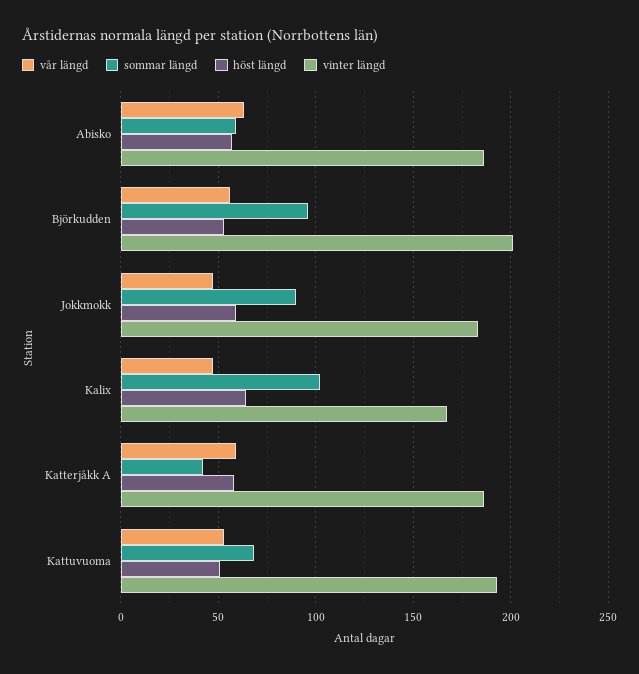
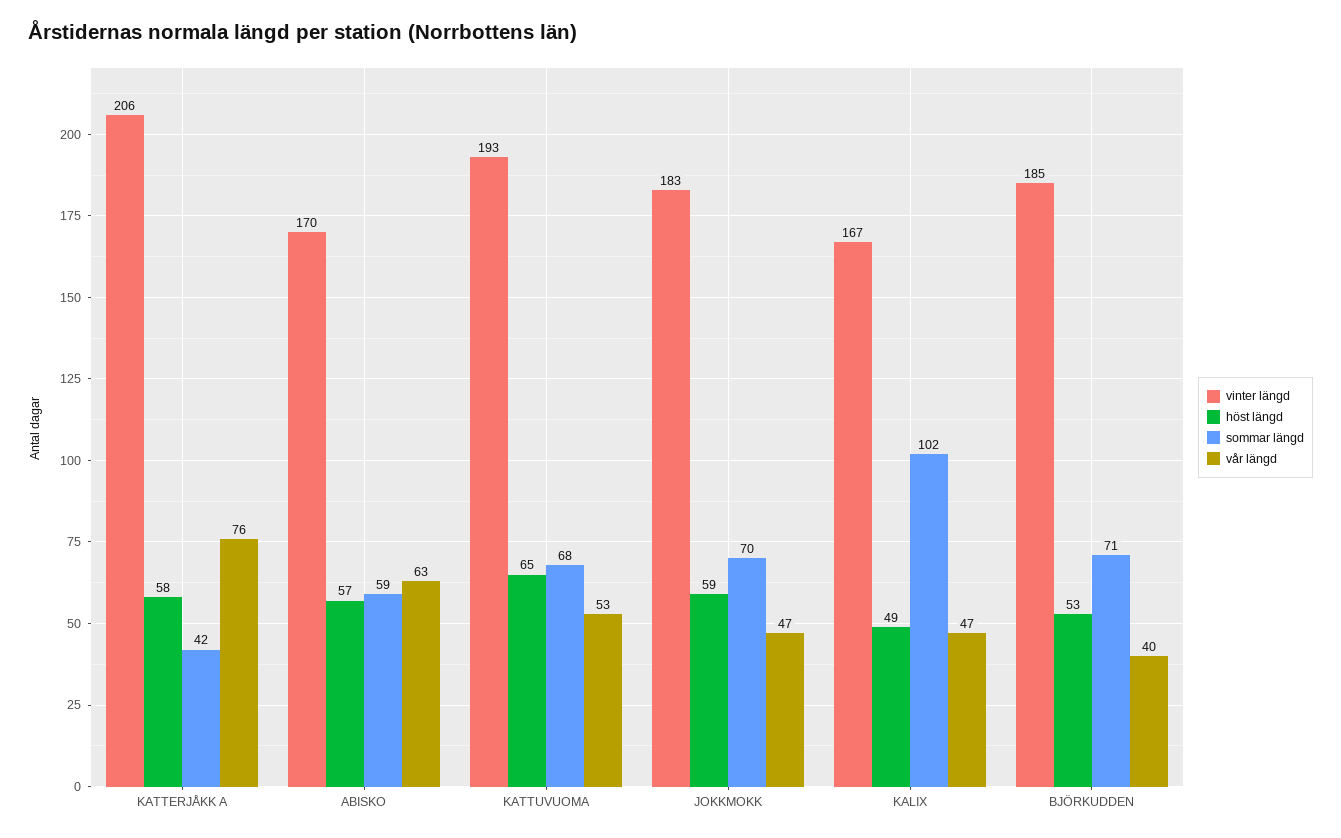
vinter längd, Abisko: 185 -> 170
vår längd, Björkudden: 55 -> 40
sommar längd, Björkudden: 95 -> 71
vinter längd, Björkudden: 200 -> 185
sommar längd, Jokkmokk: 90 -> 70
höst längd, Kalix: 65 -> 49
vår längd, Katterjåkk A: 60 -> 76
vinter längd, Katterjåkk A: 185 -> 206
höst längd, Kattuvuoma: 50 -> 65

